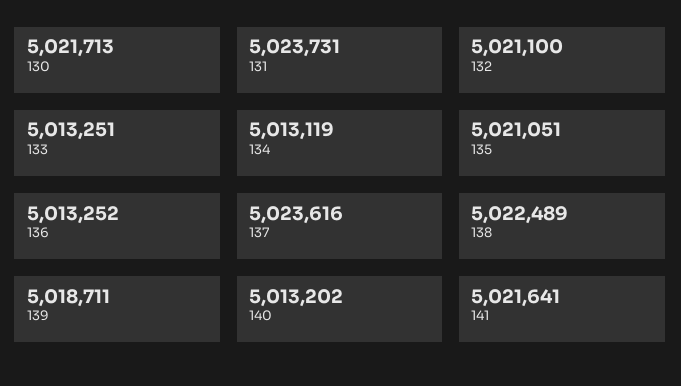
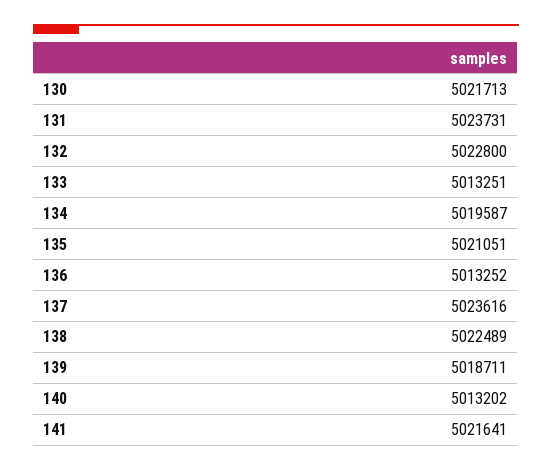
132: 5021100 -> 5022800
134: 5013119 -> 5019587

